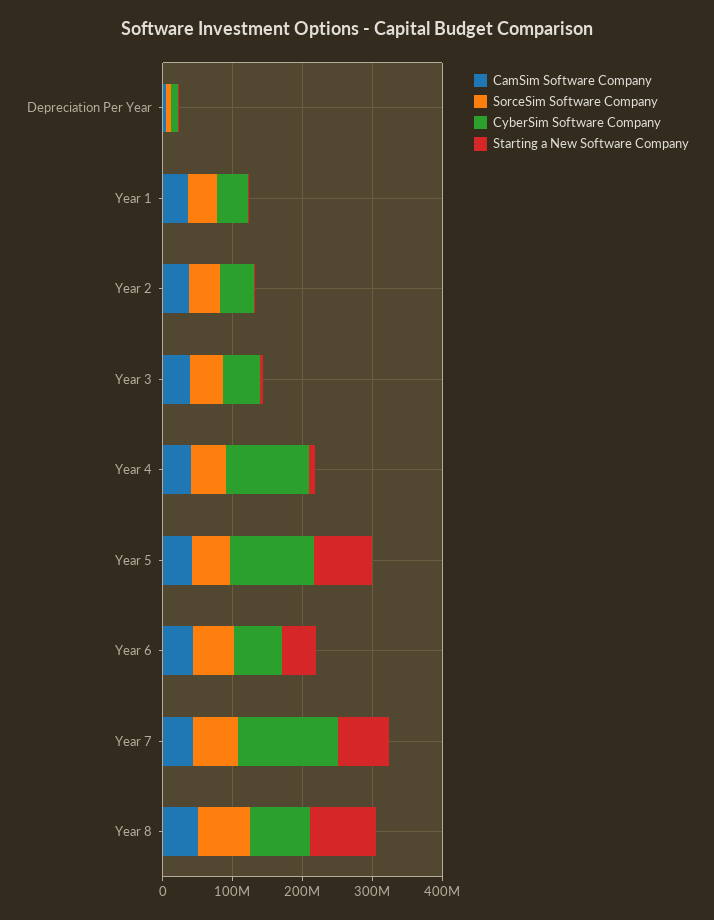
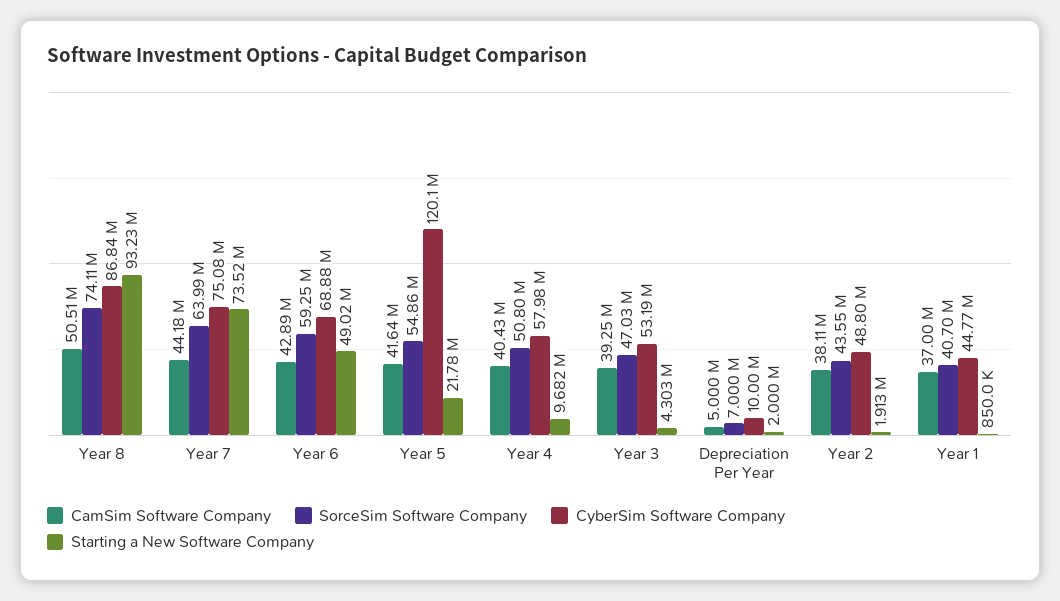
CyberSim Software Company, Year 4: 120000000 -> 57980000
Starting a New Software Company, Year 5: 80000000 -> 21780000
CyberSim Software Company, Year 7: 140000000 -> 75080000

